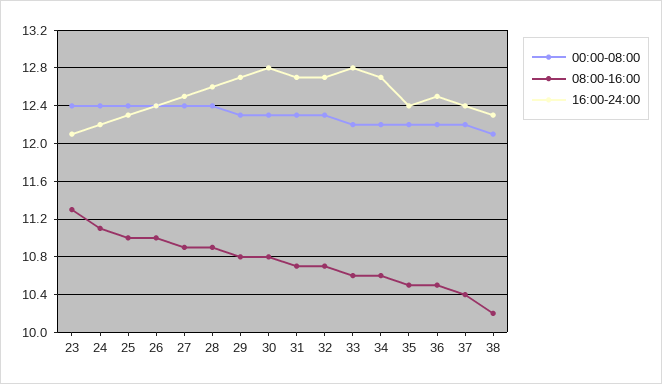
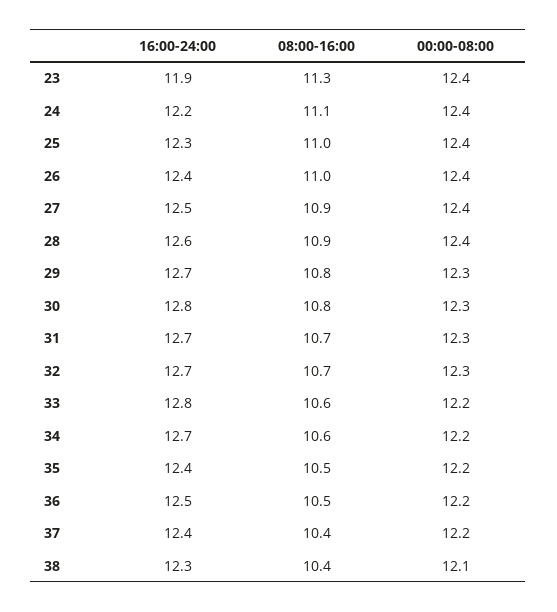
16:00-24:00, 23: 12.1 -> 11.9
08:00-16:00, 38: 10.2 -> 10.4

